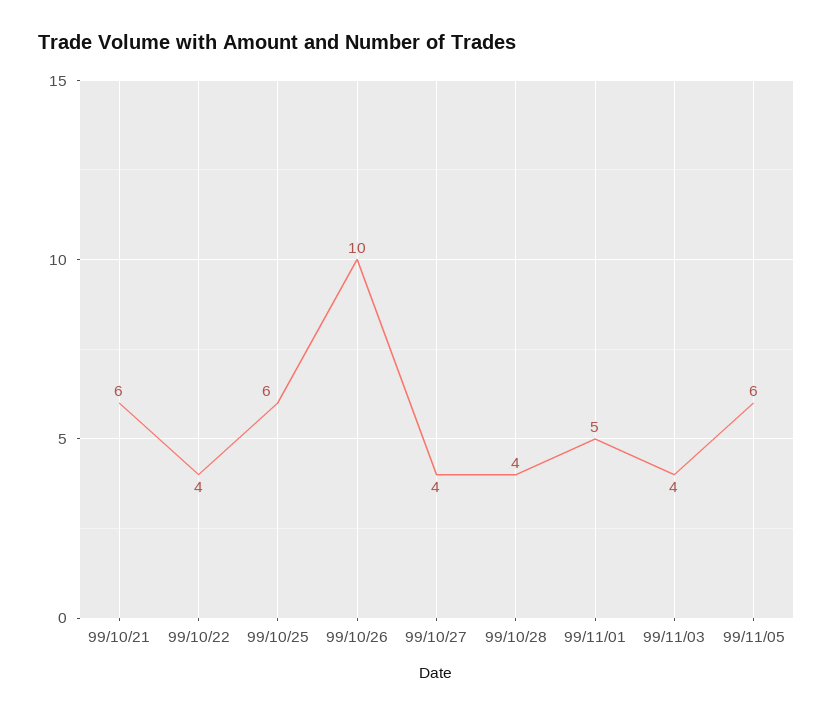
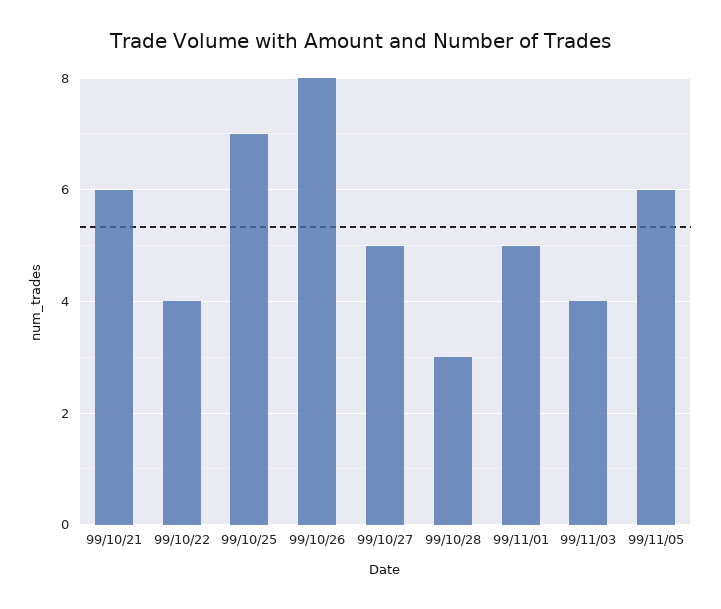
99/10/25: 6 -> 7
99/10/26: 10 -> 8
99/10/27: 4 -> 5
99/10/28: 4 -> 3

